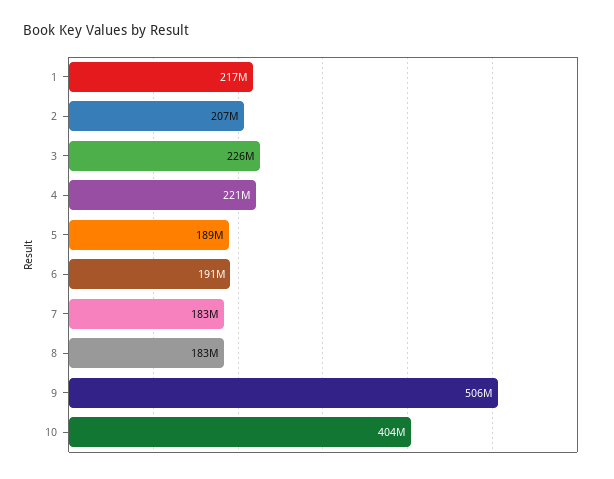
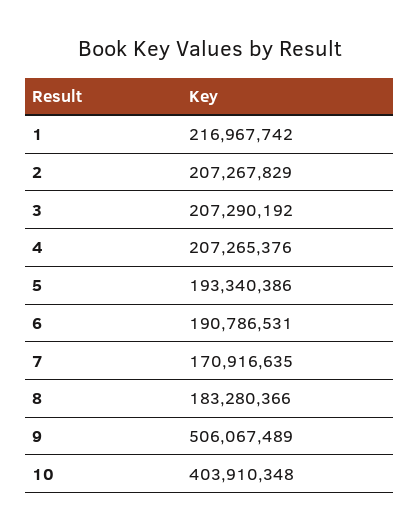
3: 226000000 -> 207290192
4: 221000000 -> 207265376
5: 189000000 -> 193340386
7: 183000000 -> 170916635

